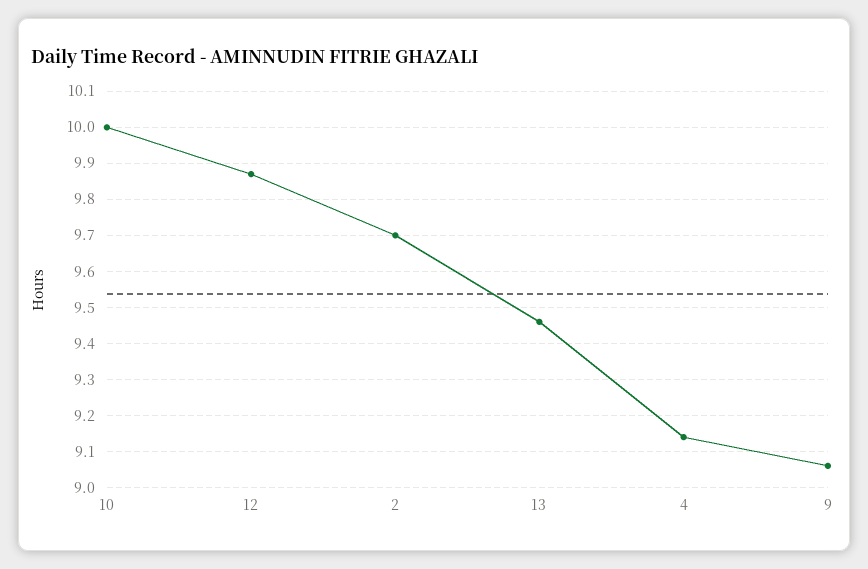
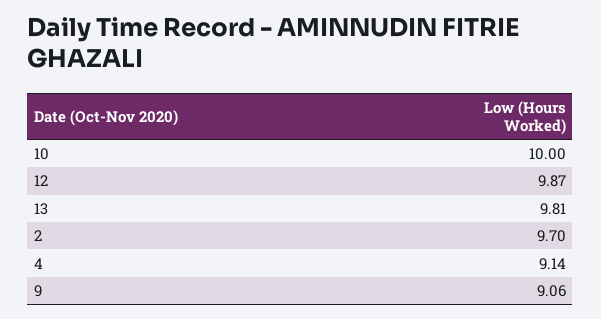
13: 9.45 -> 9.81

